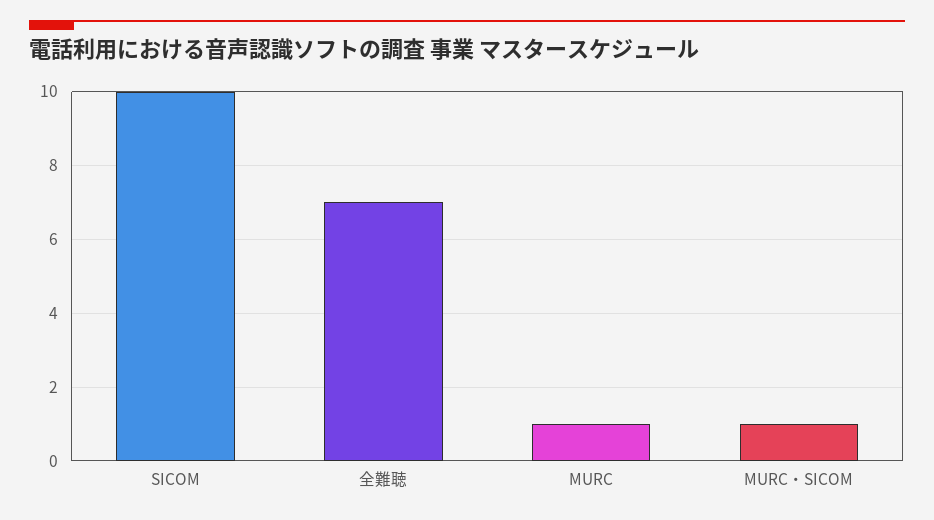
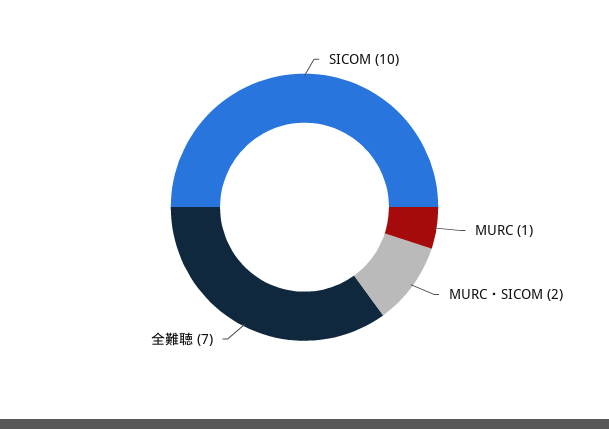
MURC・SICOM: 1 -> 2

